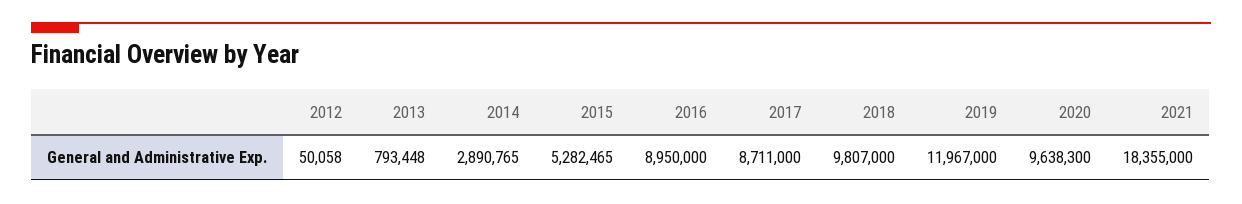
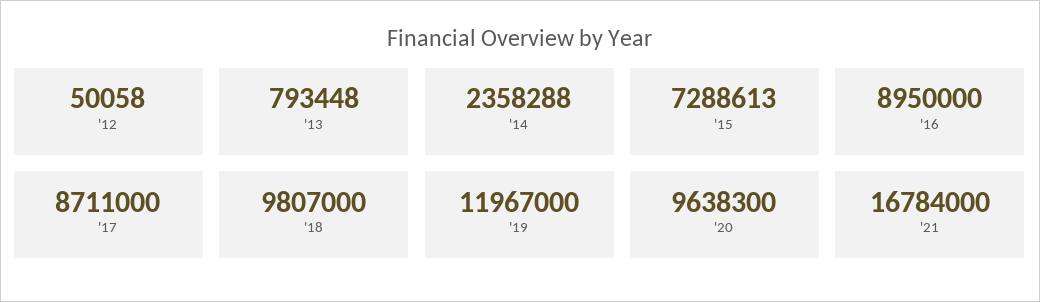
2014: 2890765 -> 2358288
2015: 5282465 -> 7288613
2021: 18355000 -> 16784000

